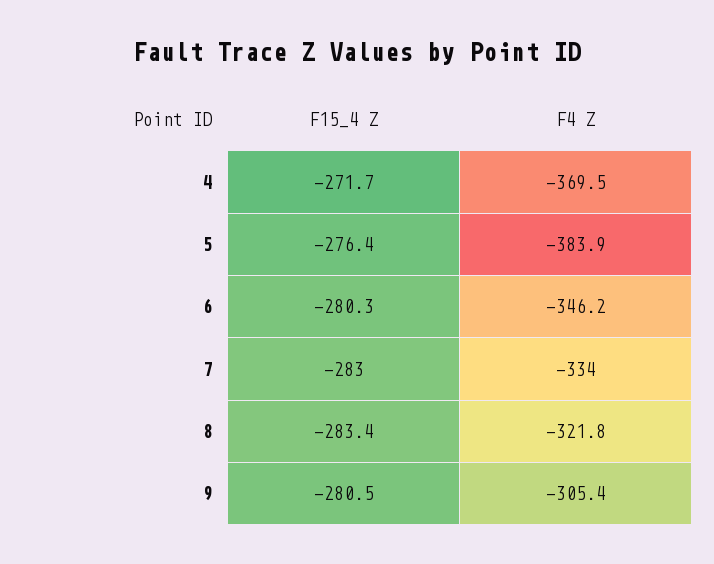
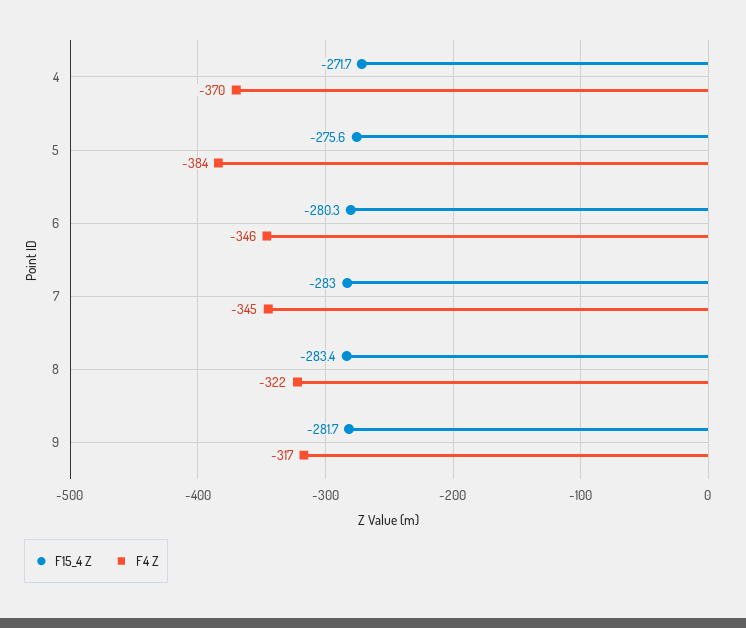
F15_4 Z, 5: -276.4 -> -275.6
F4 Z, 7: -334 -> -345
F15_4 Z, 9: -280.5 -> -281.7
F4 Z, 9: -305.4 -> -317

